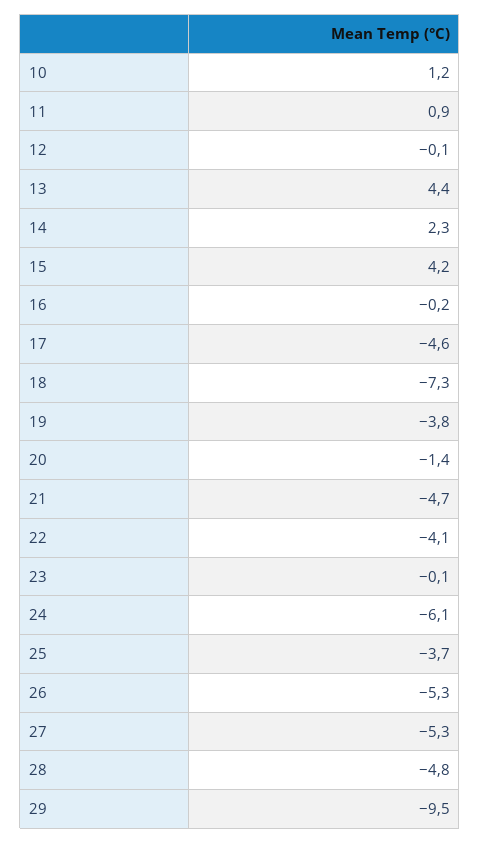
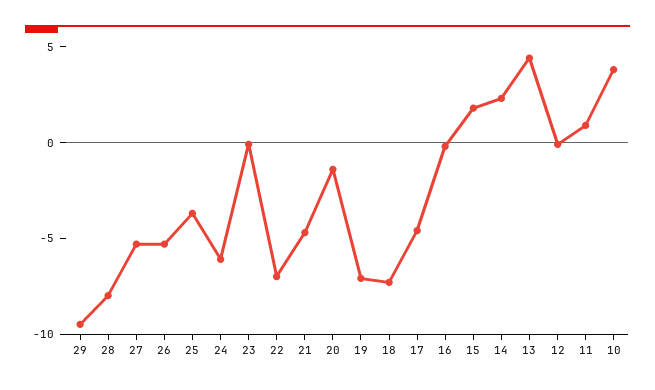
10: 1.2 -> 4
15: 4.2 -> 2
19: -3.8 -> -7
22: -4.1 -> -7
28: -4.8 -> -8

